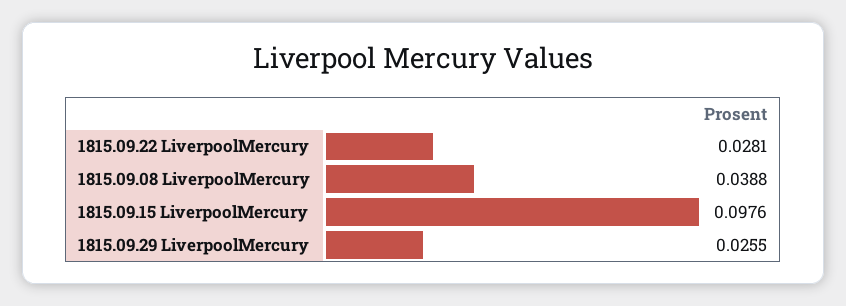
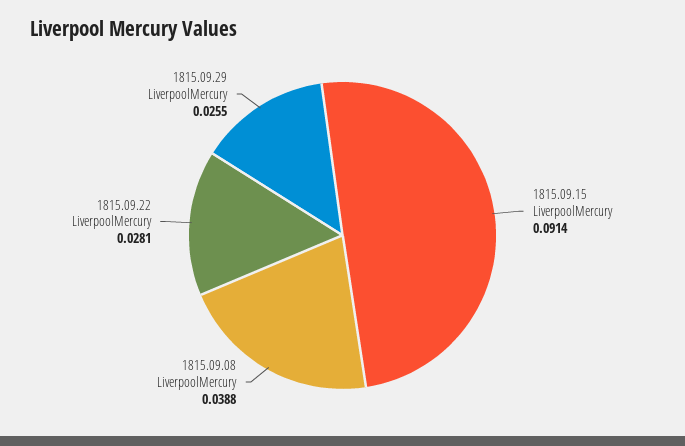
1815.09.15 LiverpoolMercury: 0.0976 -> 0.0914

